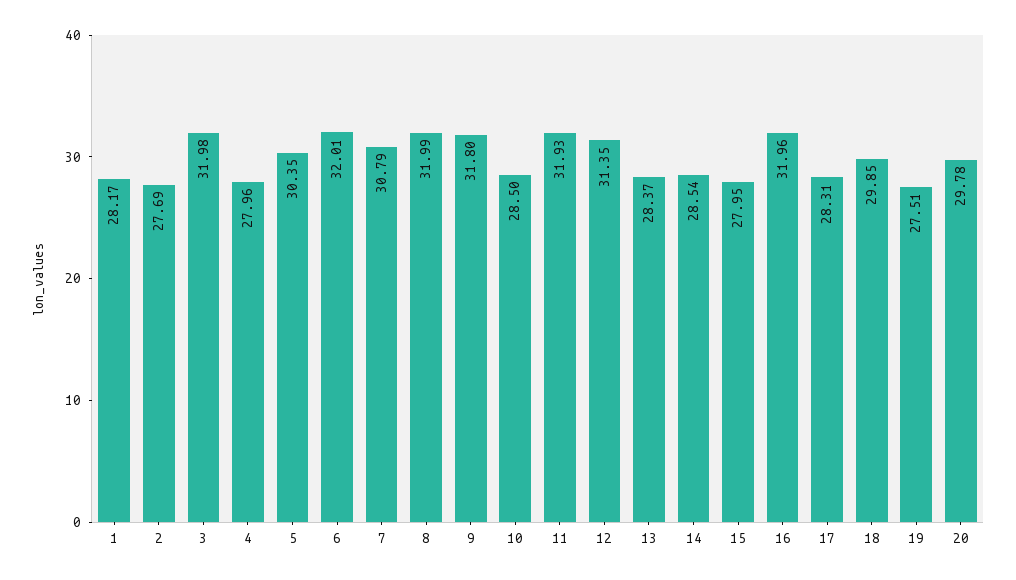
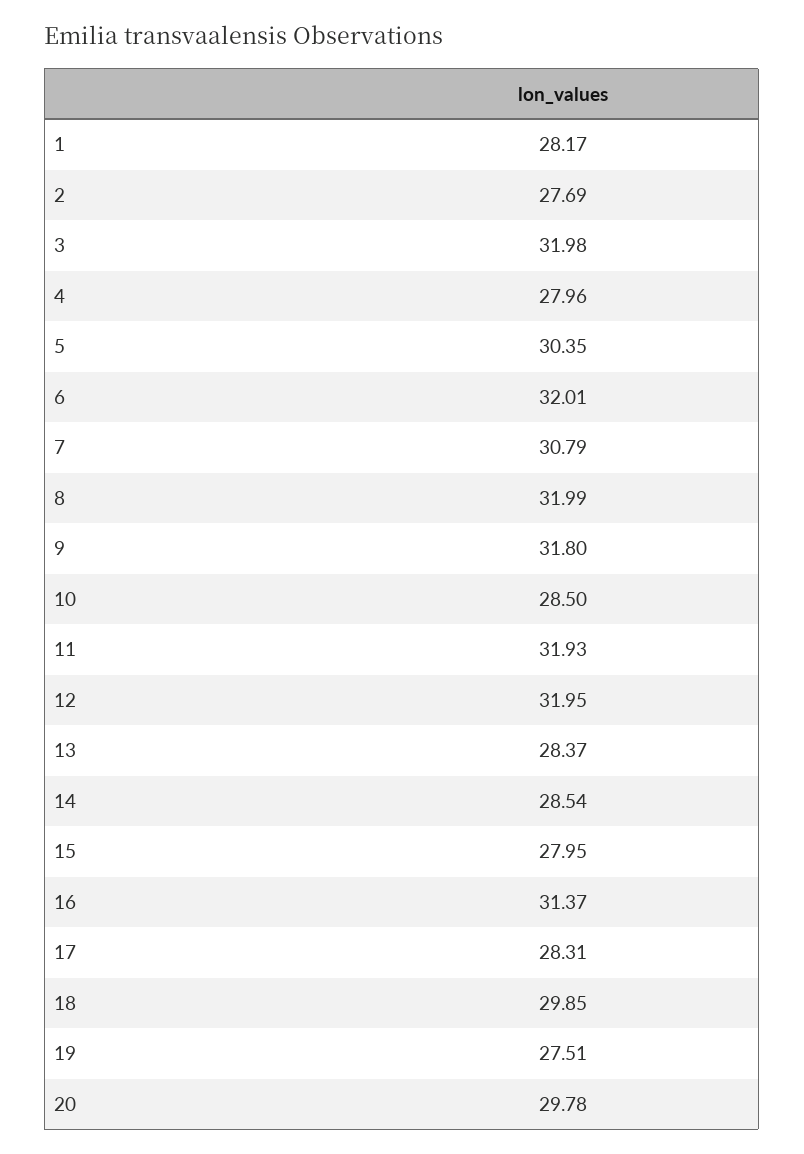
12: 31.35 -> 31.95
16: 31.96 -> 31.37

